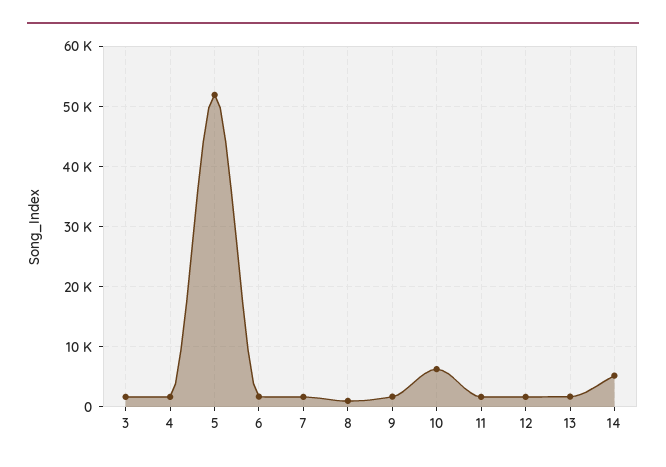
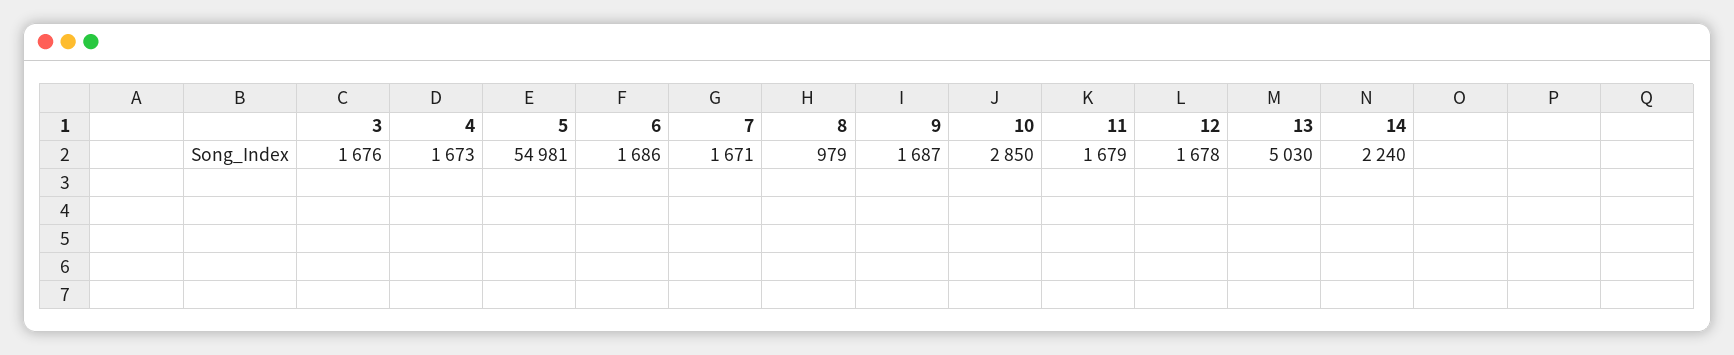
5: 52000 -> 54981
10: 6000 -> 2850
13: 2000 -> 5030
14: 5000 -> 2240

